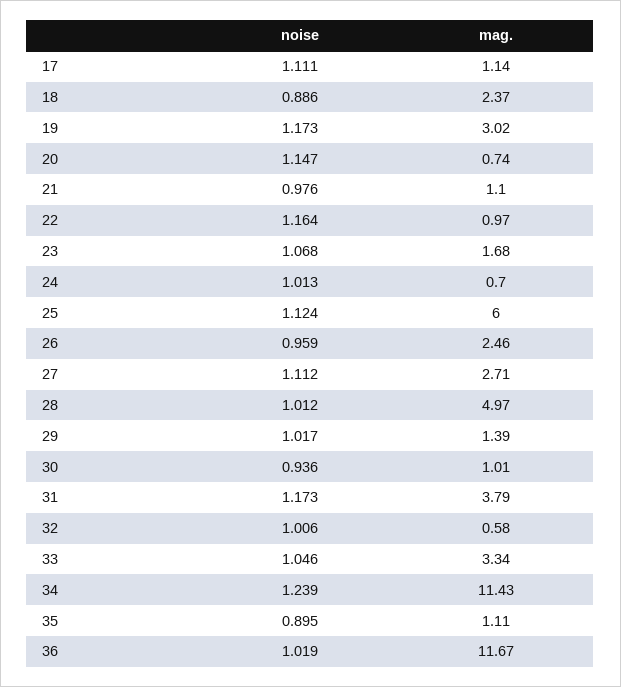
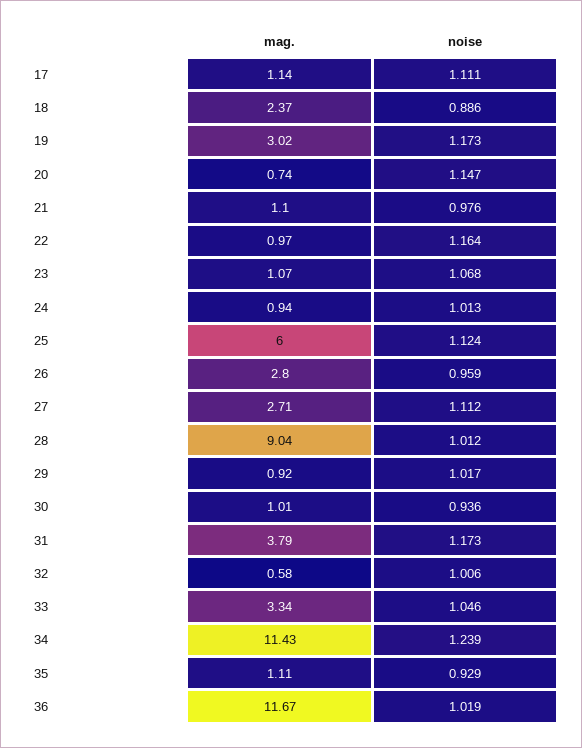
mag., 23: 1.68 -> 1.07
mag., 24: 0.7 -> 0.94
mag., 26: 2.46 -> 2.8
mag., 28: 4.97 -> 9.04
mag., 29: 1.39 -> 0.92
noise, 35: 0.895 -> 0.929

